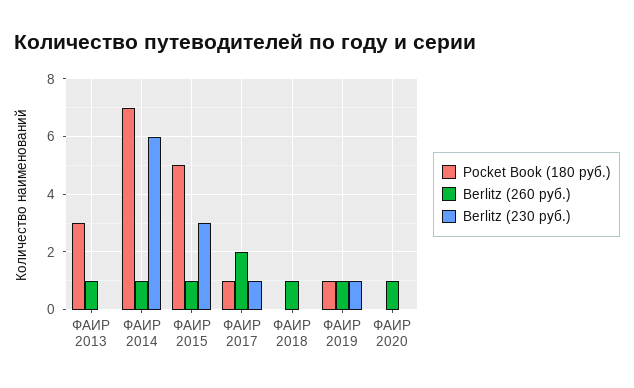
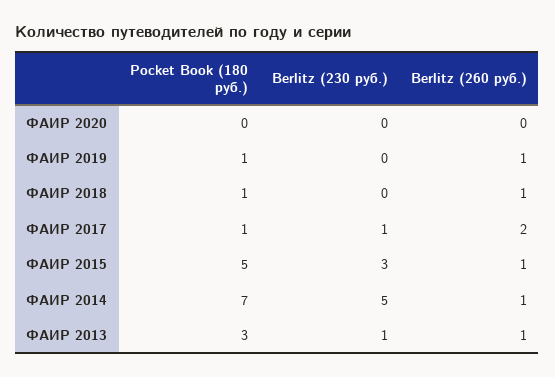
Berlitz (230 руб.), ФАИР 2013: 0 -> 1
Berlitz (230 руб.), ФАИР 2014: 6 -> 5
Pocket Book (180 руб.), ФАИР 2018: 0 -> 1
Berlitz (230 руб.), ФАИР 2019: 1 -> 0
Berlitz (260 руб.), ФАИР 2020: 1 -> 0

